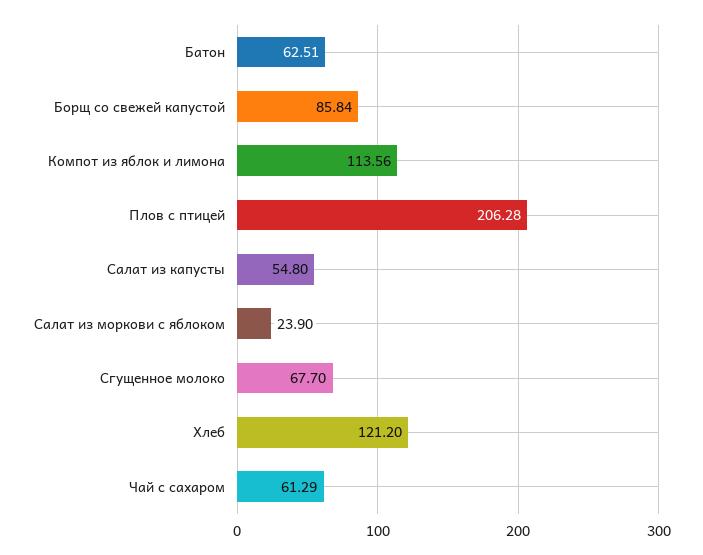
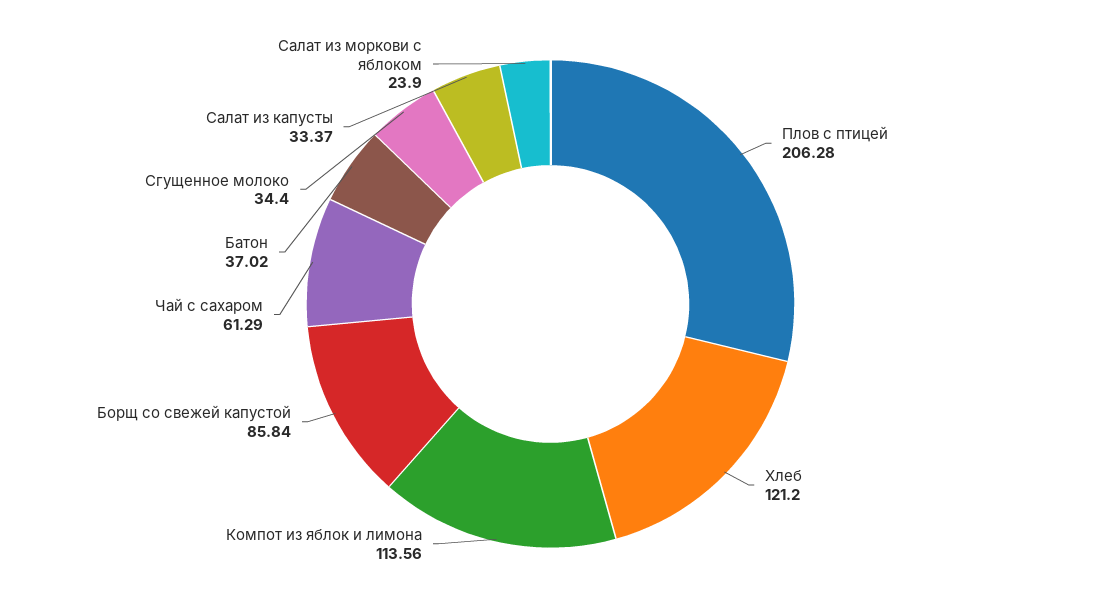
Батон: 62.51 -> 37.02
Салат из капусты: 54.8 -> 33.37
Сгущенное молоко: 67.7 -> 34.4

